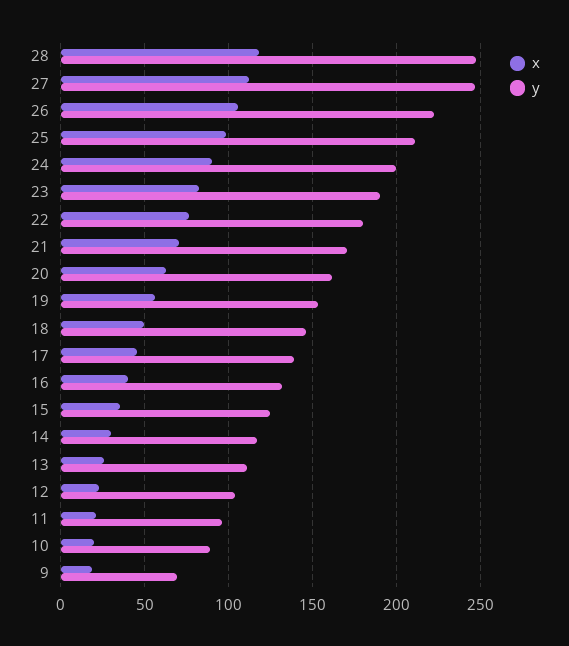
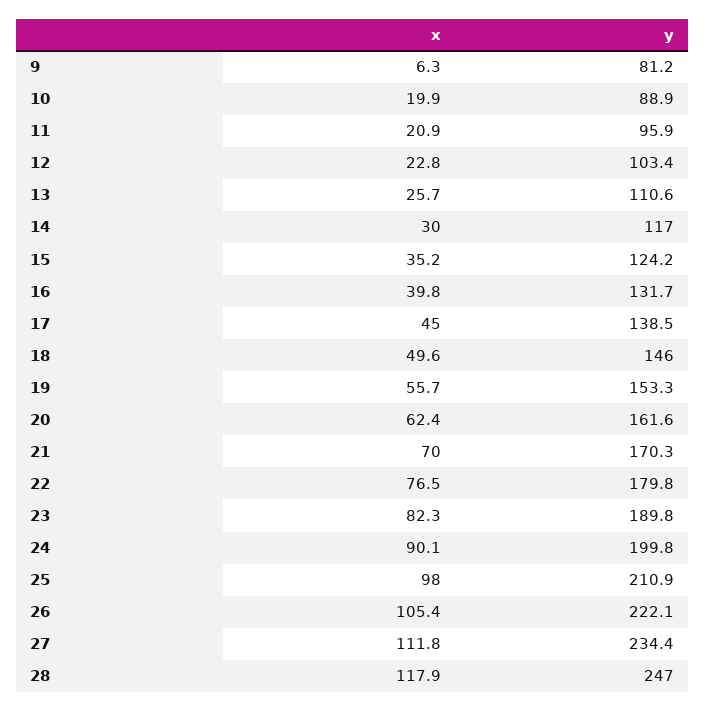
y, 27: 245 -> 234.4
x, 9: 20 -> 6.3
y, 9: 70 -> 81.2

